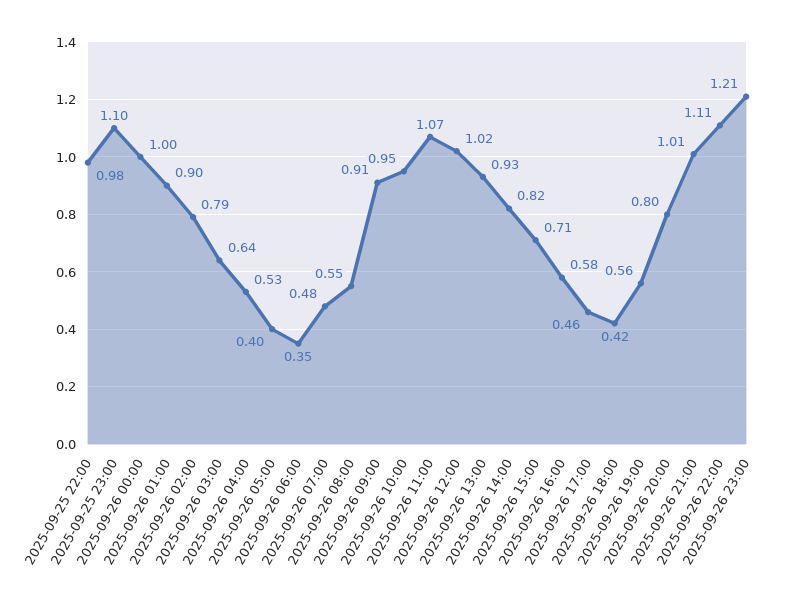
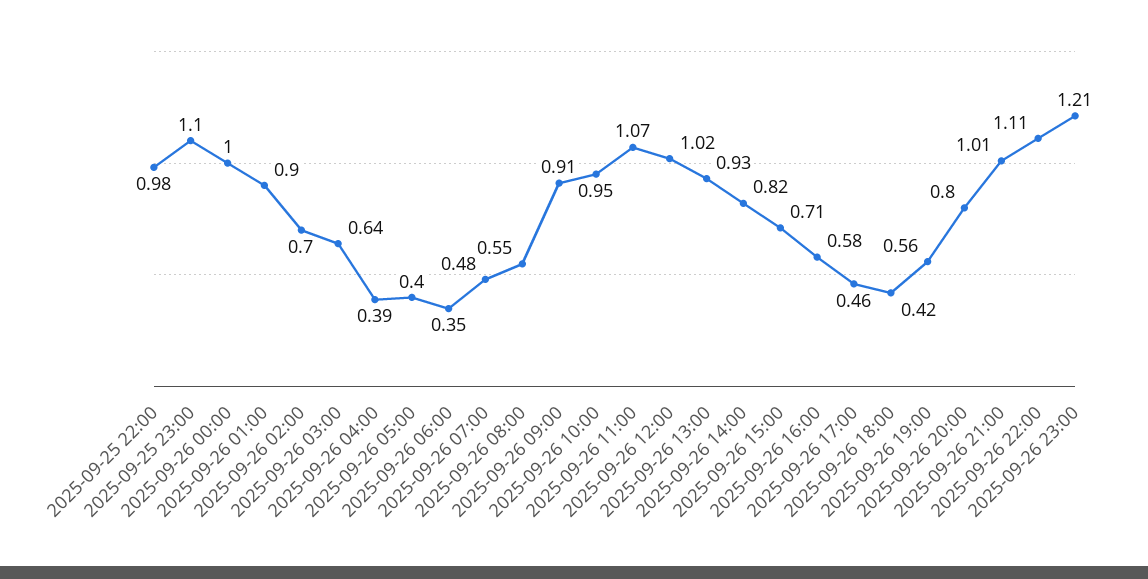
2025-09-26 02:00: 0.79 -> 0.7
2025-09-26 04:00: 0.53 -> 0.39

